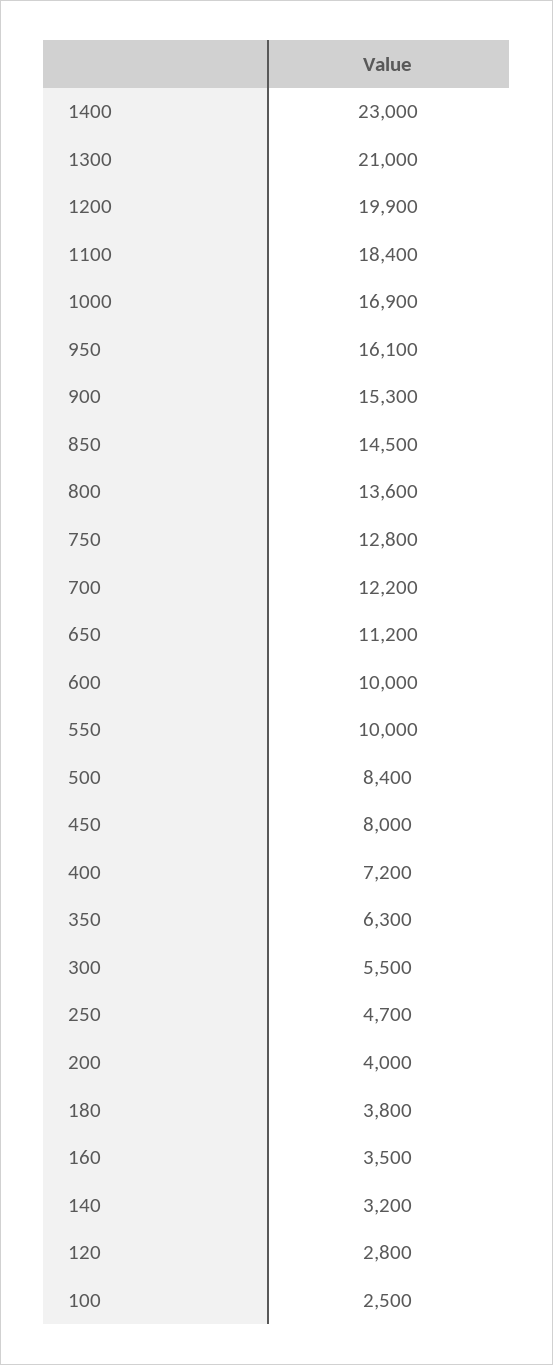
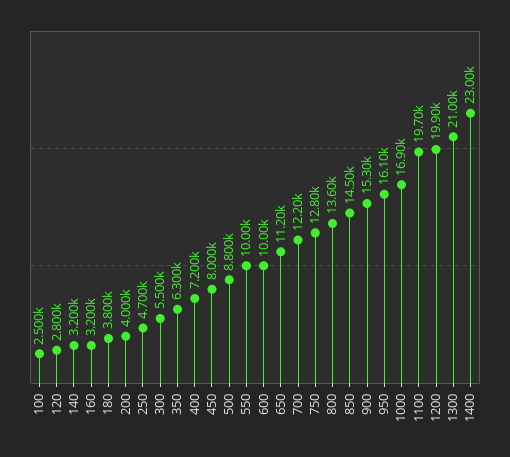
1100: 18400 -> 19700
500: 8400 -> 8800
160: 3500 -> 3200

